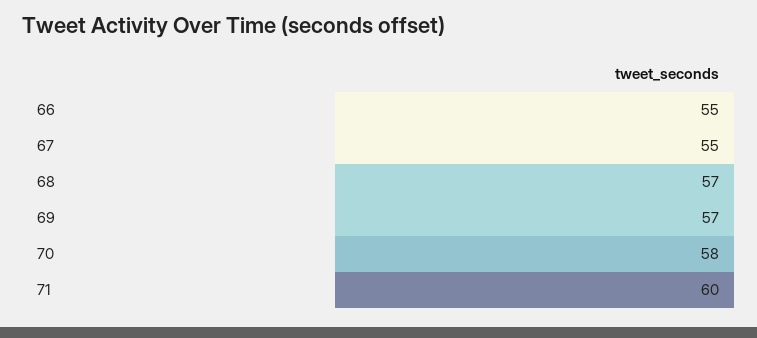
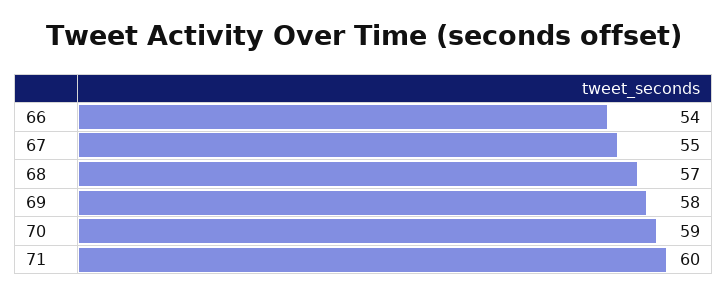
66: 55 -> 54
69: 57 -> 58
70: 58 -> 59

